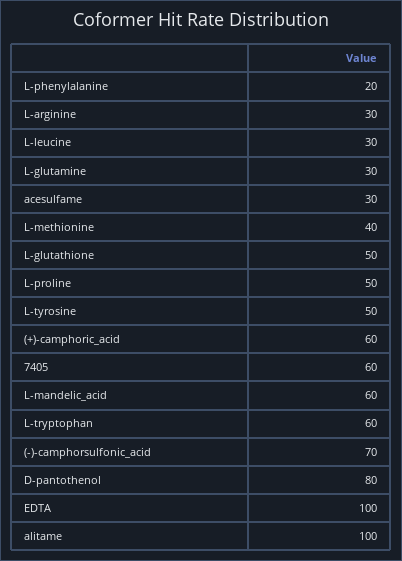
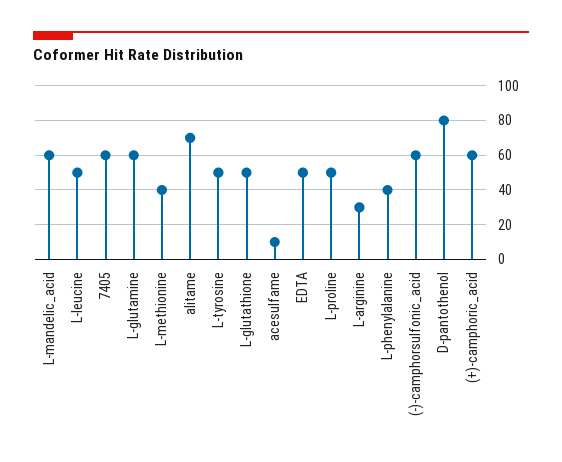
L-phenylalanine: 20 -> 40
L-leucine: 30 -> 50
L-glutamine: 30 -> 60
acesulfame: 30 -> 10
L-tryptophan: 60 -> none
(-)-camphorsulfonic_acid: 70 -> 60
EDTA: 100 -> 50
alitame: 100 -> 70

